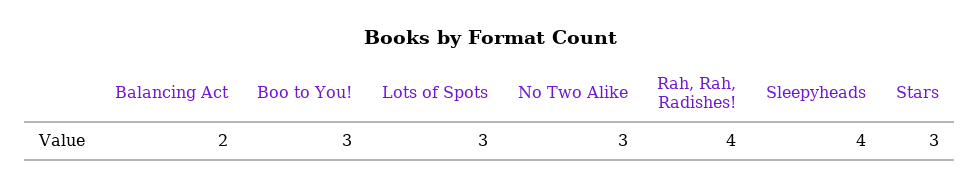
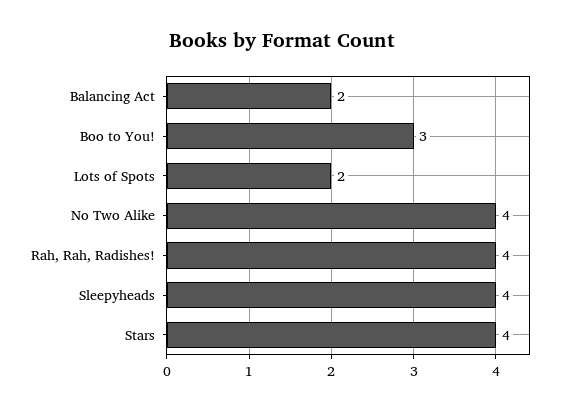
Lots of Spots: 3 -> 2
No Two Alike: 3 -> 4
Stars: 3 -> 4

